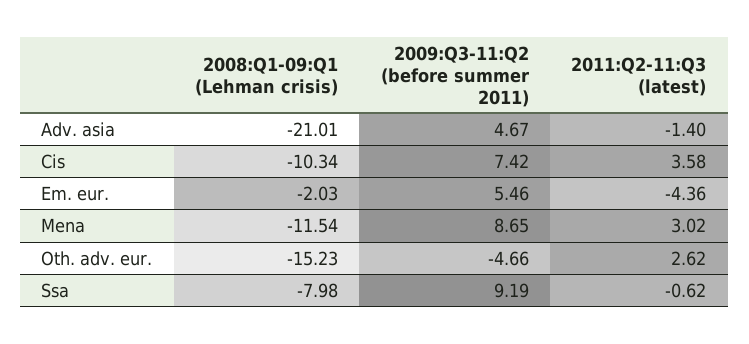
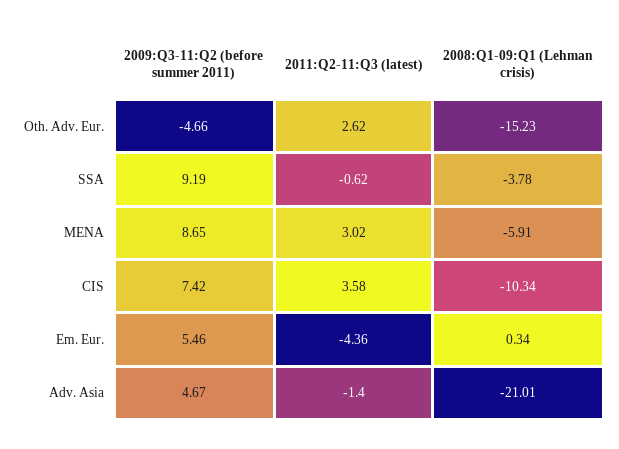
2008:Q1-09:Q1 (Lehman crisis), Em. eur.: -2.03 -> 0.34
2008:Q1-09:Q1 (Lehman crisis), Mena: -11.54 -> -5.91
2008:Q1-09:Q1 (Lehman crisis), Ssa: -7.98 -> -3.78

